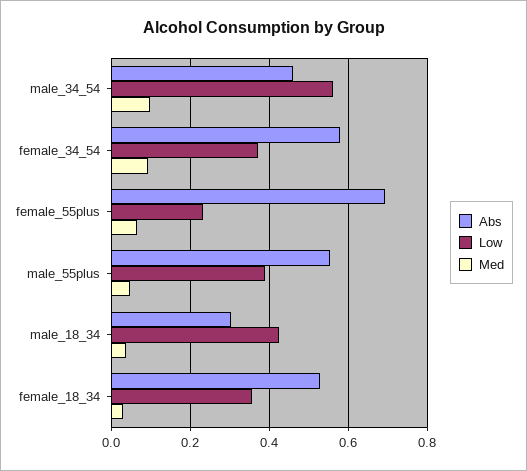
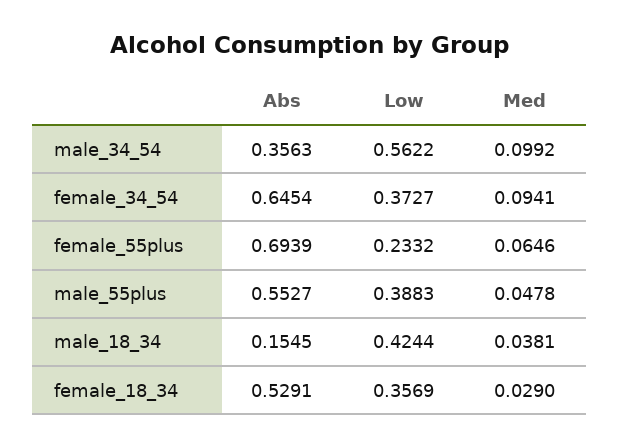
Abs, male_34_54: 0.46 -> 0.3563
Abs, female_34_54: 0.58 -> 0.6454
Abs, male_18_34: 0.3 -> 0.1545

